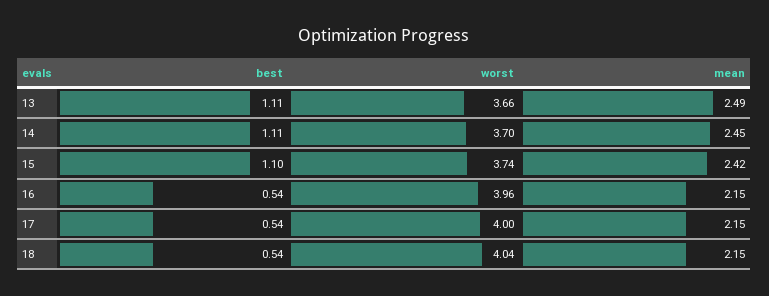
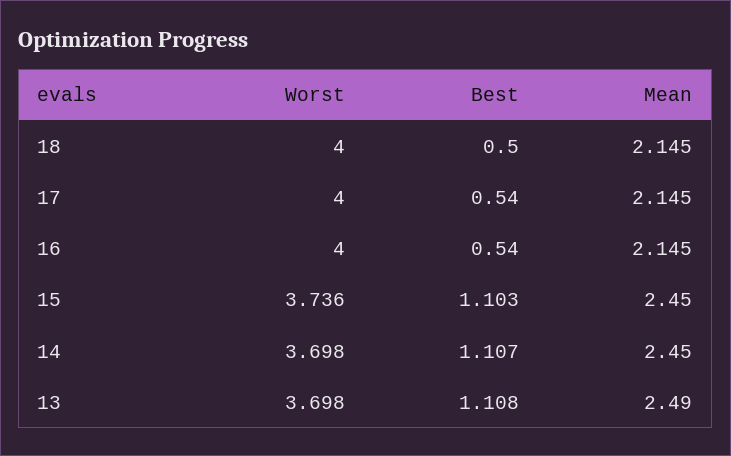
worst, 13: 3.66 -> 3.698
mean, 15: 2.42 -> 2.45
worst, 16: 3.96 -> 4
best, 18: 0.54 -> 0.5
worst, 18: 4.04 -> 4

